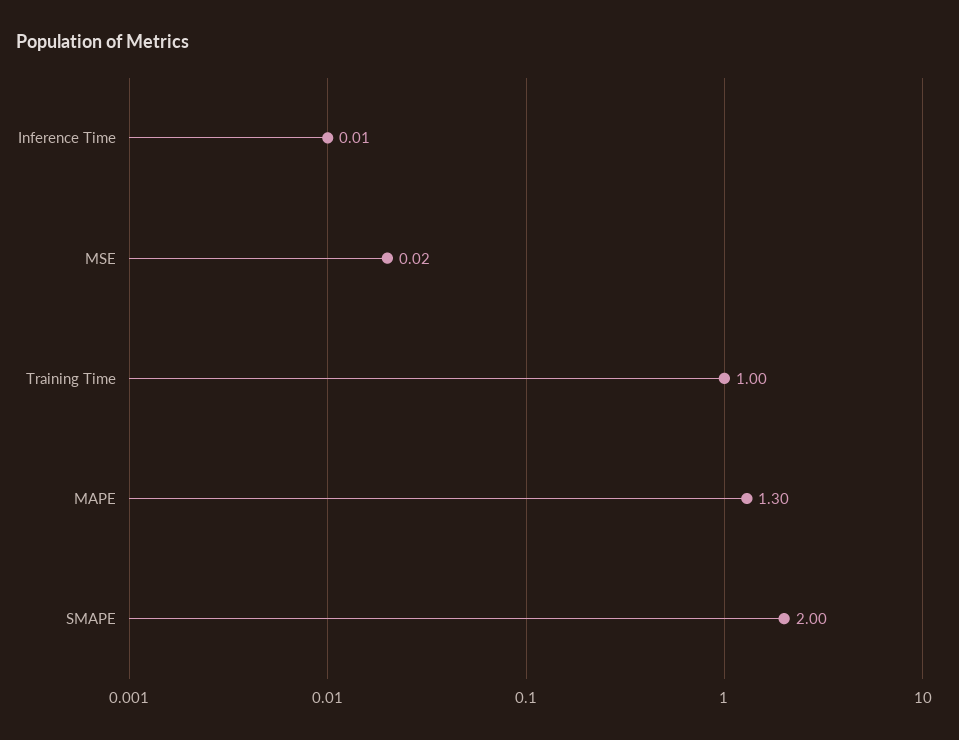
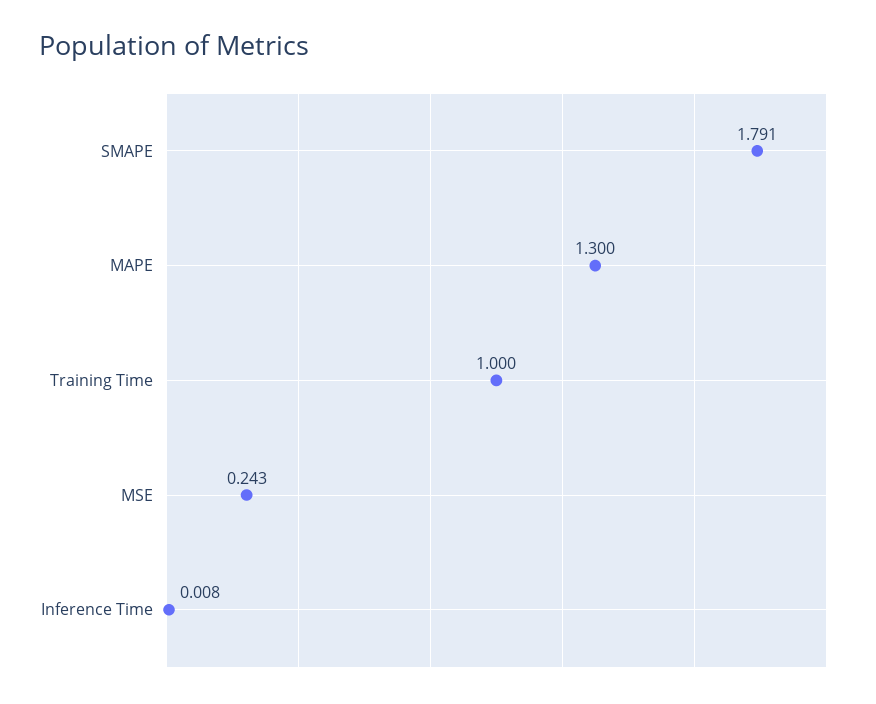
MSE: 0.02 -> 0.243
SMAPE: 2 -> 1.791

